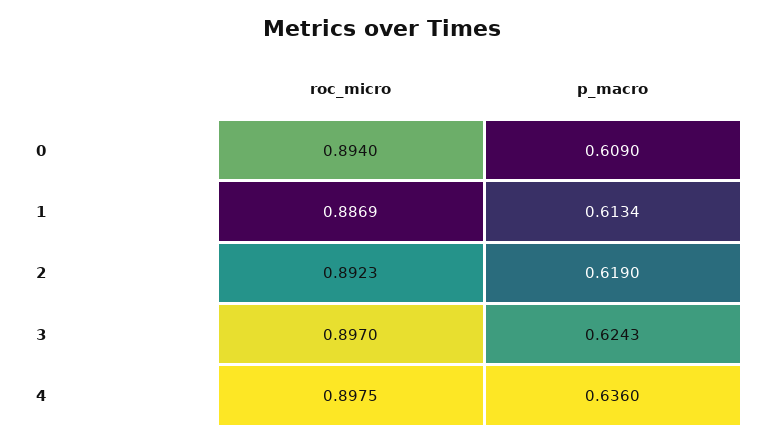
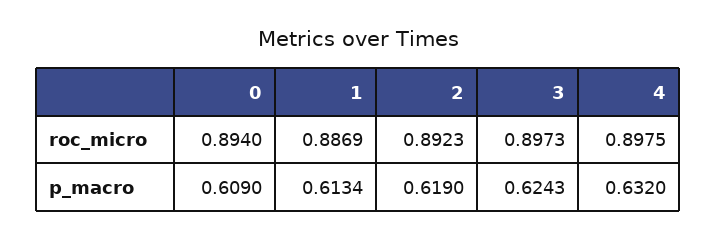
roc_micro, 3: 0.897 -> 0.8973
p_macro, 4: 0.636 -> 0.632

